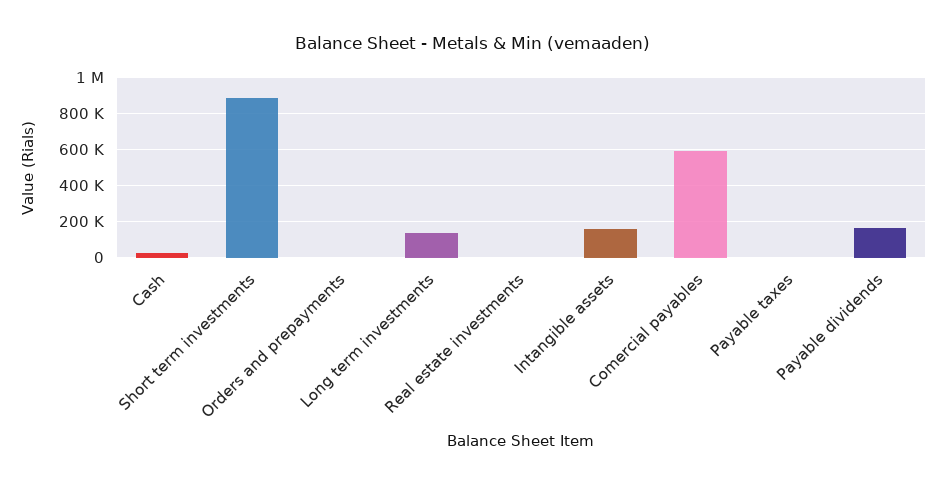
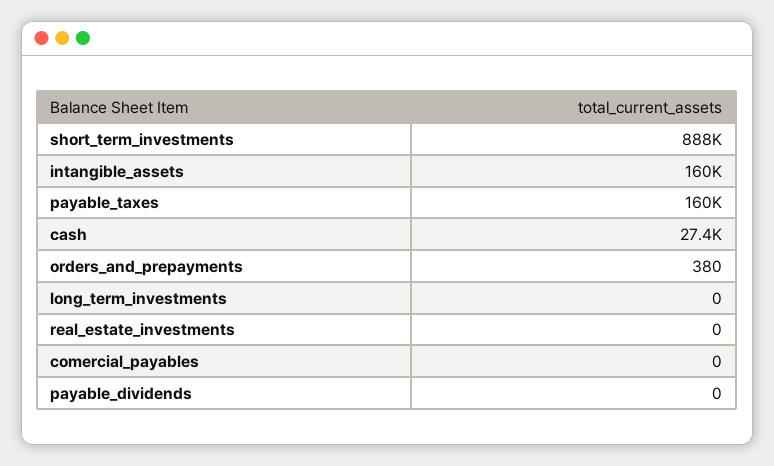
Long term investments: 150000 -> 0
Comercial payables: 600000 -> 0
Payable taxes: 0 -> 160000
Payable dividends: 150000 -> 0

